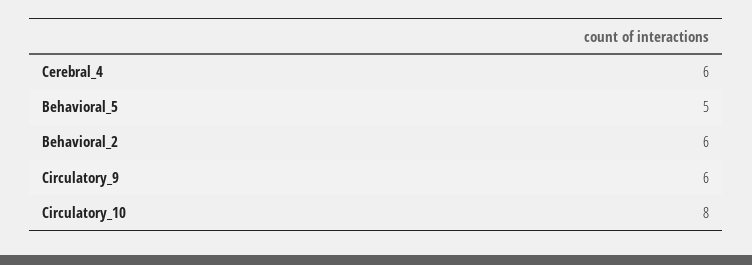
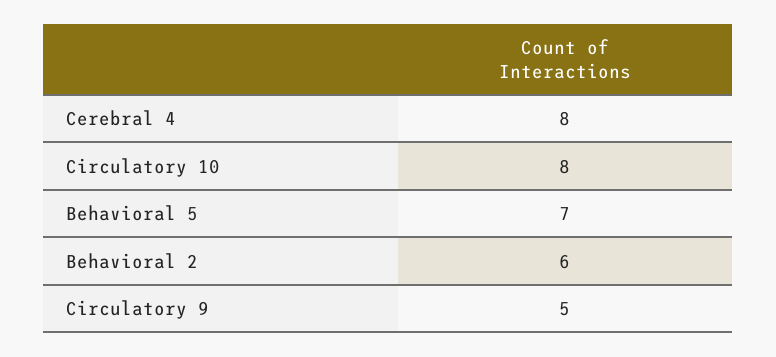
Cerebral_4: 6 -> 8
Behavioral_5: 5 -> 7
Circulatory_9: 6 -> 5

